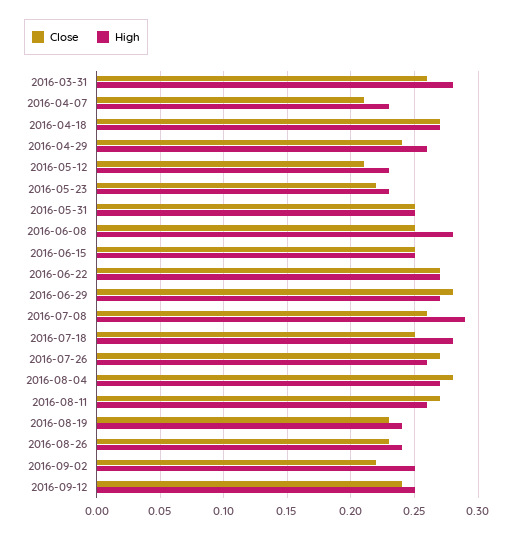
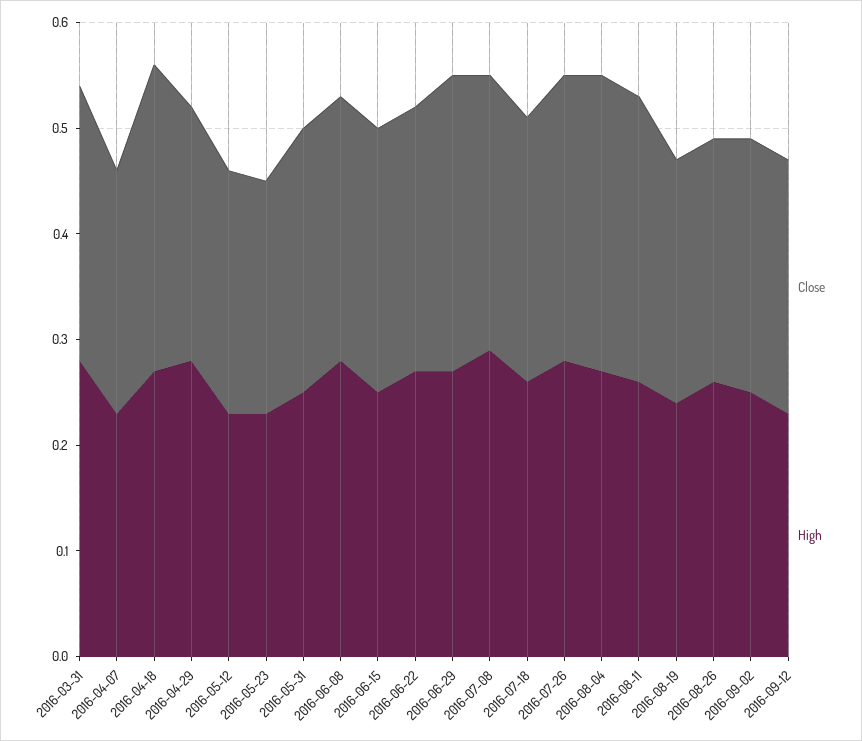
Close, 2016-04-07: 0.21 -> 0.23
Close, 2016-04-18: 0.27 -> 0.29
High, 2016-04-29: 0.26 -> 0.28
Close, 2016-05-12: 0.21 -> 0.23
Close, 2016-06-22: 0.27 -> 0.25
High, 2016-07-18: 0.28 -> 0.26
High, 2016-07-26: 0.26 -> 0.28
High, 2016-08-26: 0.24 -> 0.26
Close, 2016-09-02: 0.22 -> 0.24
High, 2016-09-12: 0.25 -> 0.23

